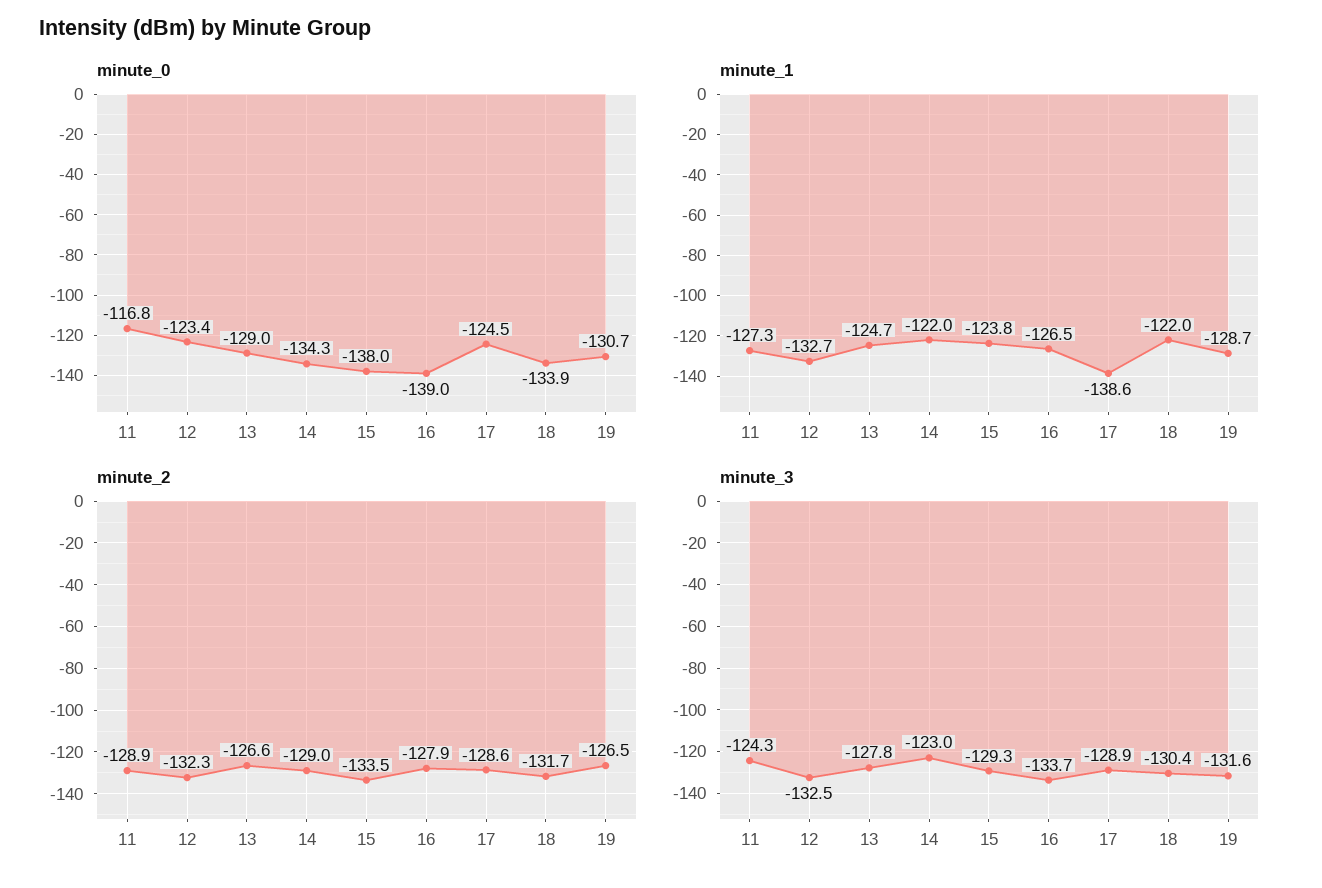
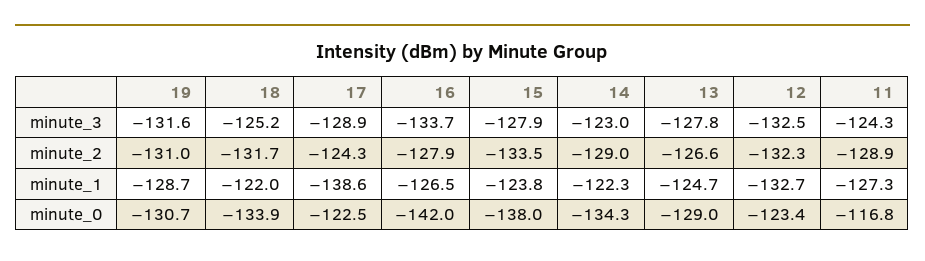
minute_0, 16: -139 -> -142
minute_0, 17: -124.5 -> -122.5
minute_1, 14: -122 -> -122.3
minute_2, 17: -128.6 -> -124.3
minute_2, 19: -126.5 -> -131
minute_3, 15: -129.3 -> -127.9
minute_3, 18: -130.4 -> -125.2

